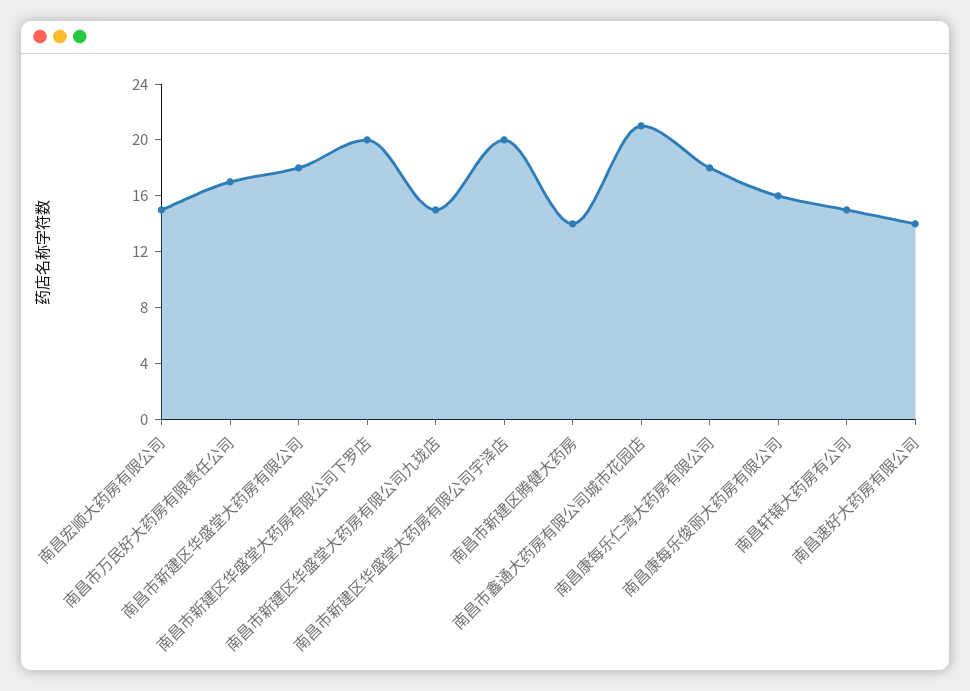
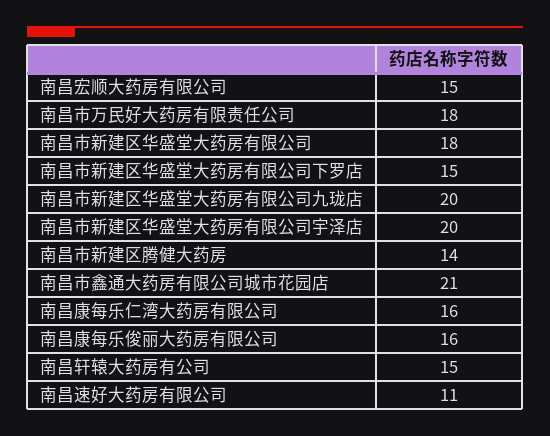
南昌市万民好大药房有限责任公司: 17 -> 18
南昌市新建区华盛堂大药房有限公司下罗店: 20 -> 15
南昌市新建区华盛堂大药房有限公司九珑店: 15 -> 20
南昌康每乐仁湾大药房有限公司: 18 -> 16
南昌速好大药房有限公司: 14 -> 11

